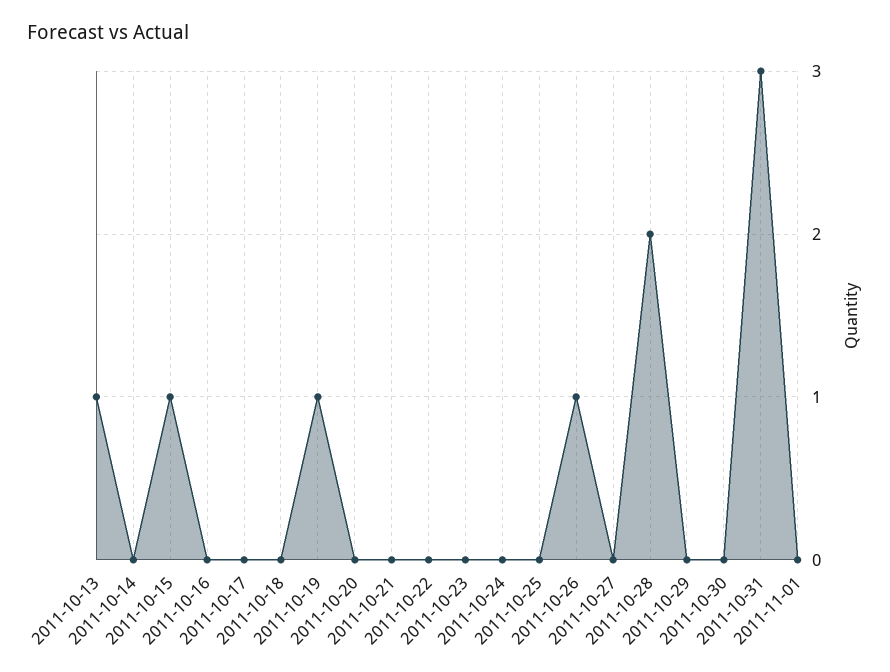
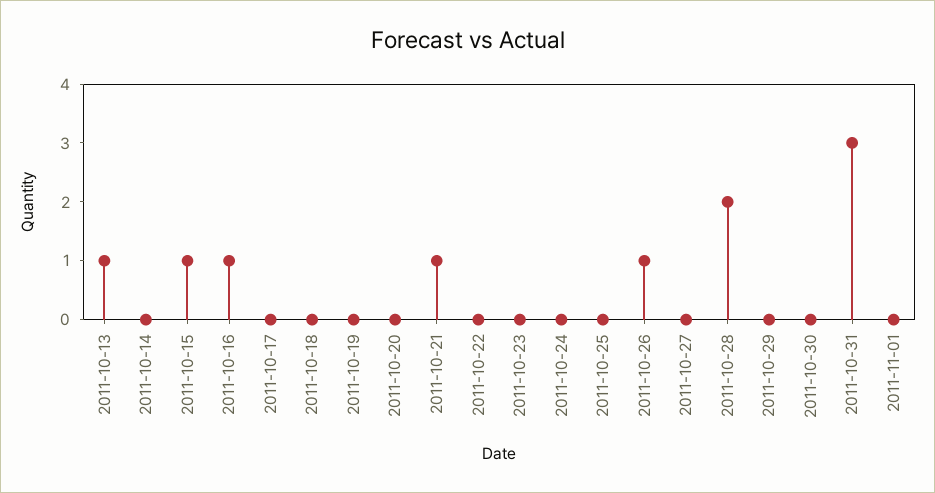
2011-10-16: 0 -> 1
2011-10-19: 1 -> 0
2011-10-21: 0 -> 1

